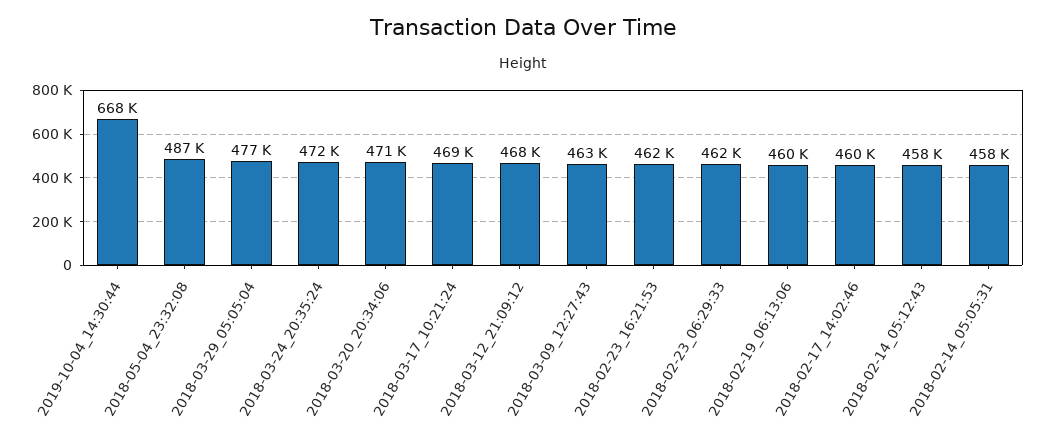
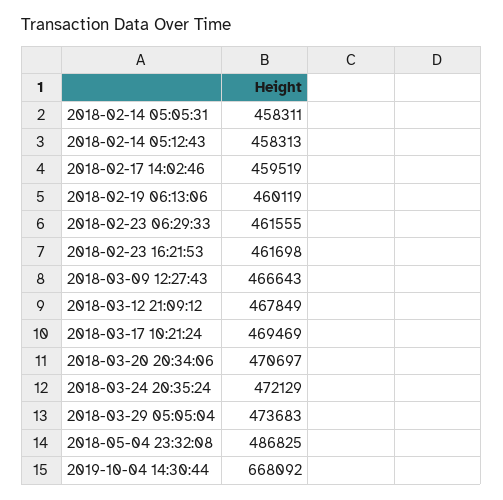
2018-03-29_05:05:04: 477000 -> 473683
2018-03-09_12:27:43: 463000 -> 466643

